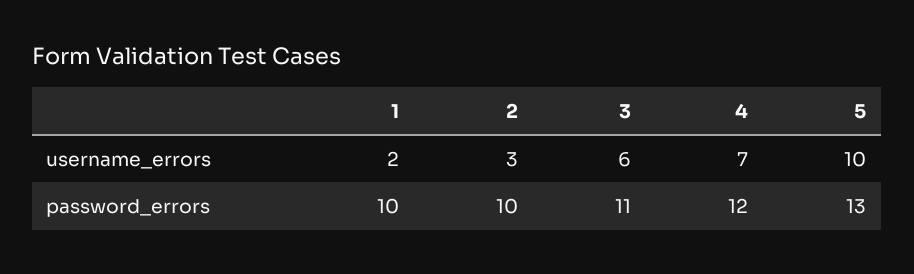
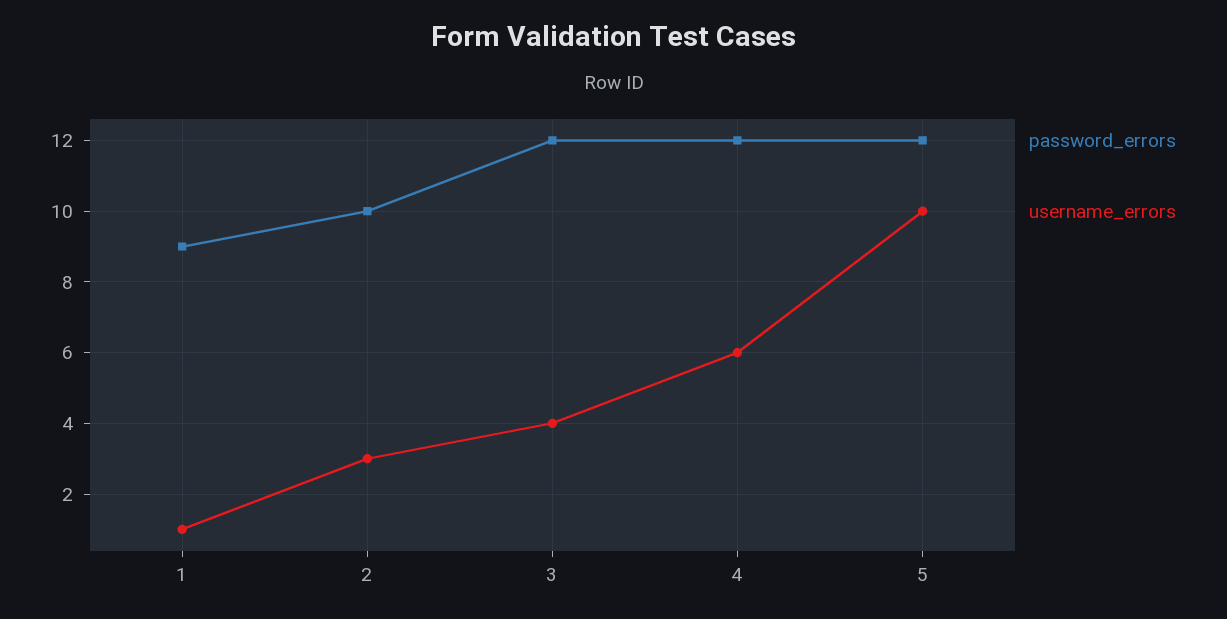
username_errors, 1: 2 -> 1
username_errors, 3: 6 -> 4
username_errors, 4: 7 -> 6
password_errors, 1: 10 -> 9
password_errors, 3: 11 -> 12
password_errors, 5: 13 -> 12

